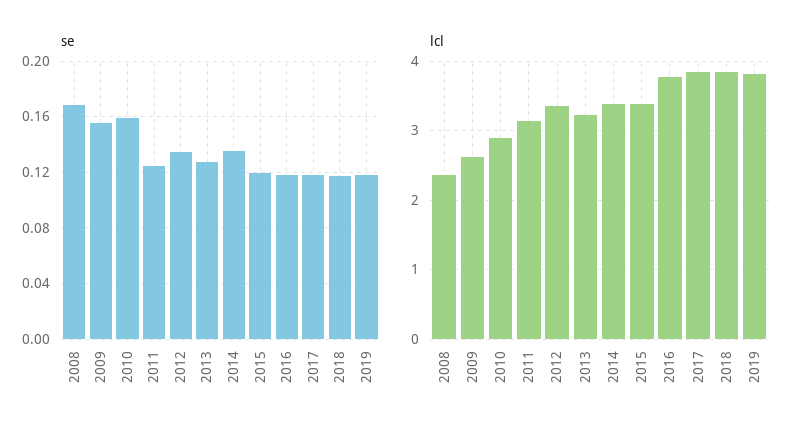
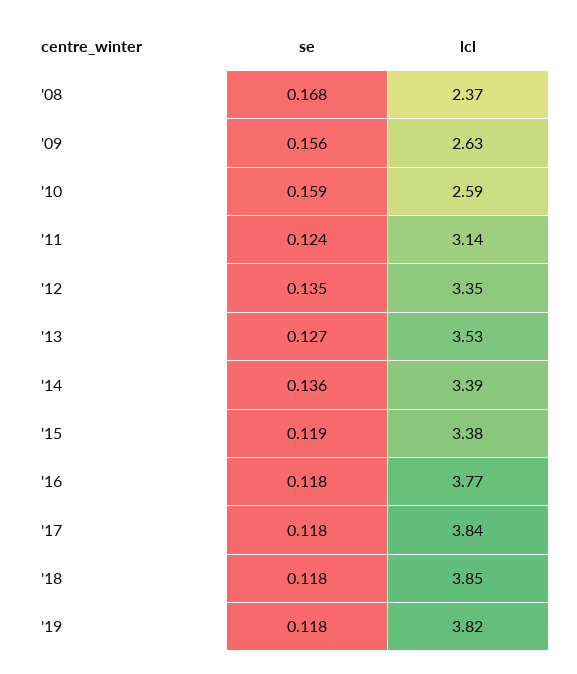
lcl, 2010: 2.9 -> 2.59
lcl, 2013: 3.2 -> 3.53

